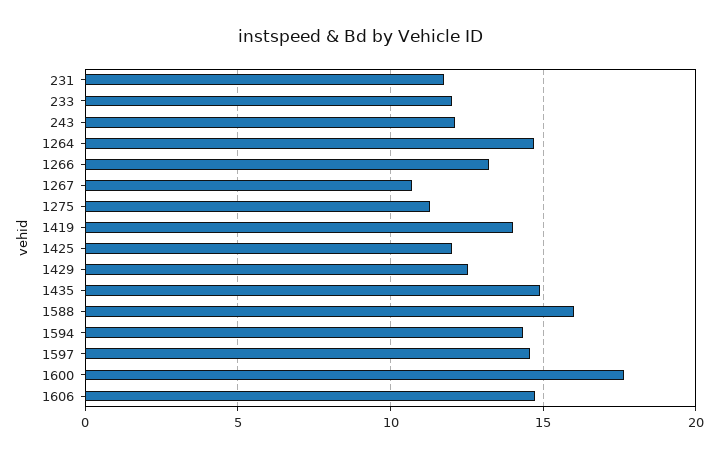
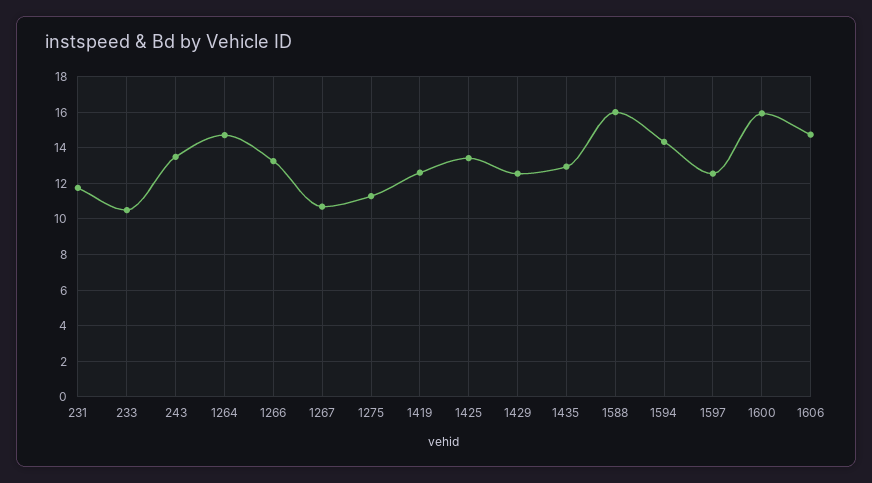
233: 12 -> 10.5
243: 12 -> 13.5
1419: 14 -> 12.5
1425: 12 -> 13.5
1435: 15 -> 13
1597: 14.5 -> 12.5
1600: 17.5 -> 16

